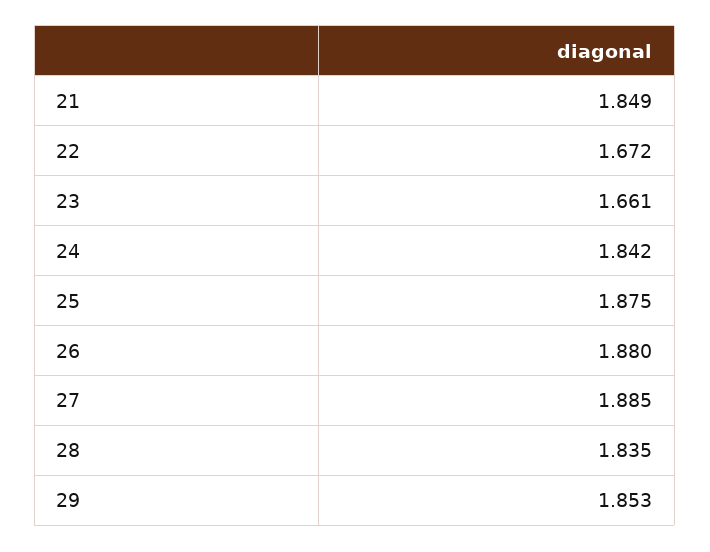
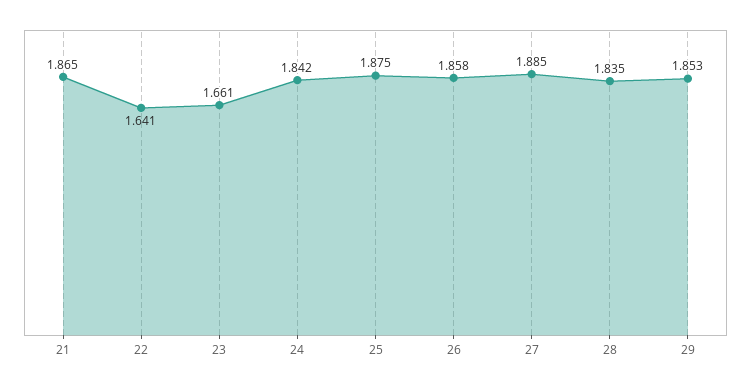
21: 1.849 -> 1.865
22: 1.672 -> 1.641
26: 1.88 -> 1.858

